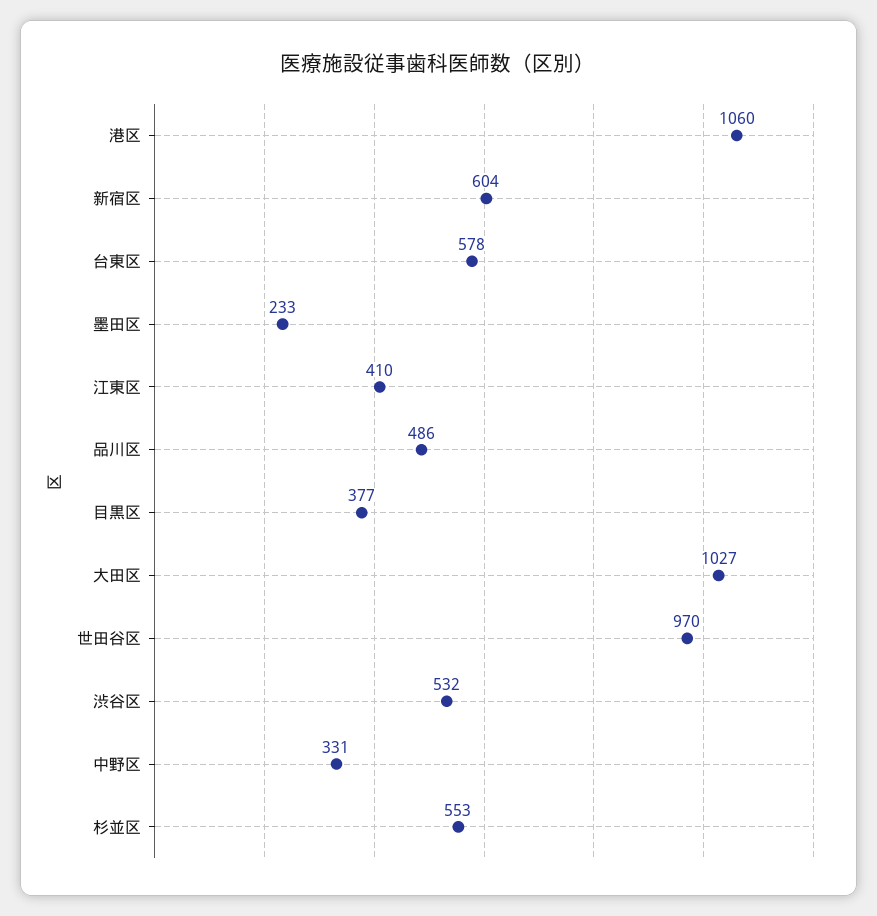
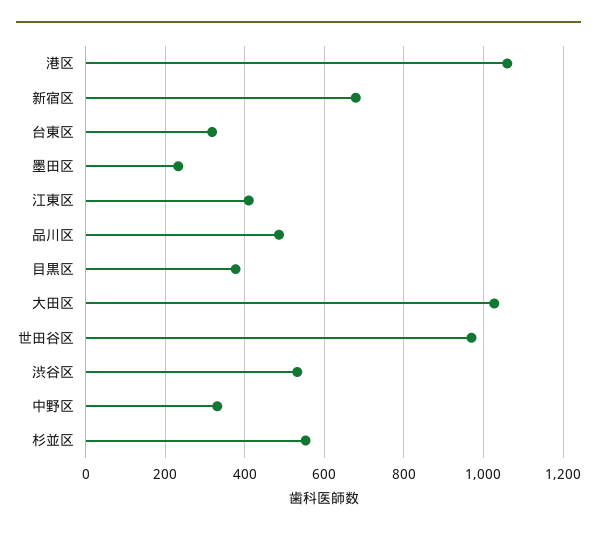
新宿区: 604 -> 680
台東区: 578 -> 320

